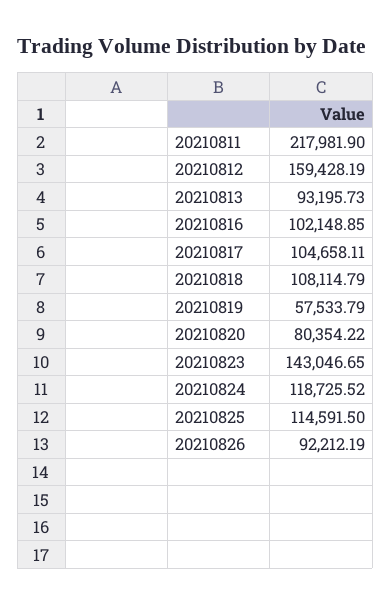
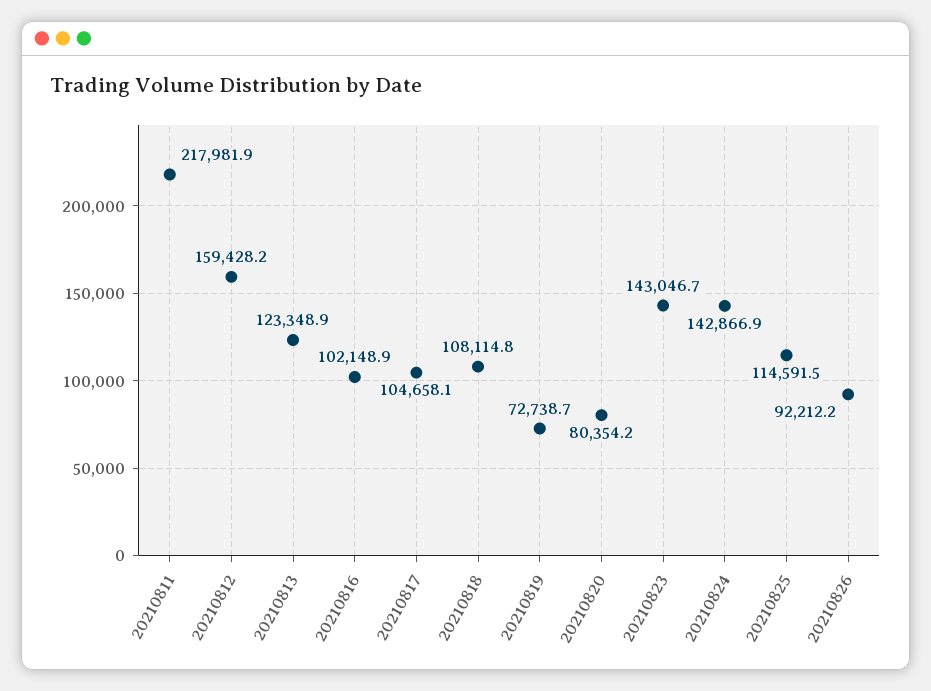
20210813: 93195.73 -> 123348.9
20210819: 57533.79 -> 72738.7
20210824: 118725.52 -> 142866.9

